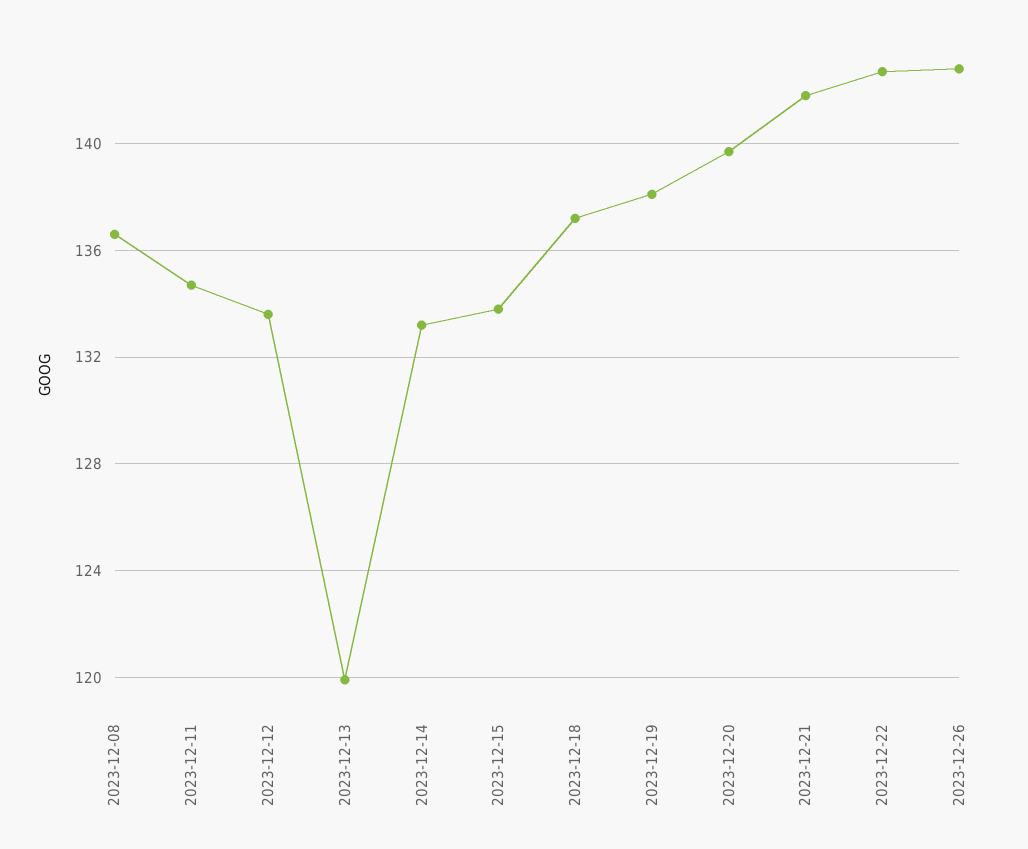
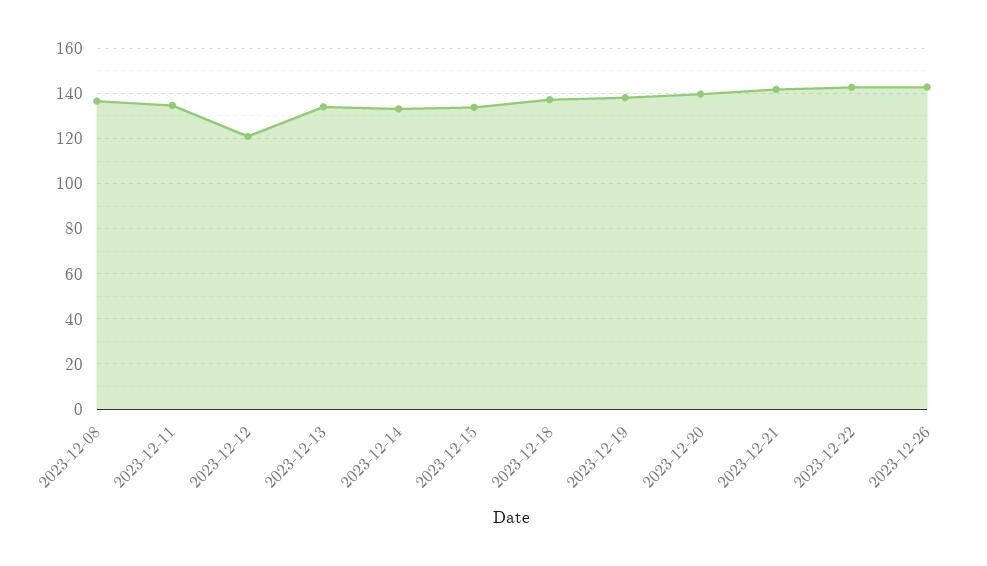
2023-12-12: 133.5 -> 120
2023-12-13: 120 -> 135

